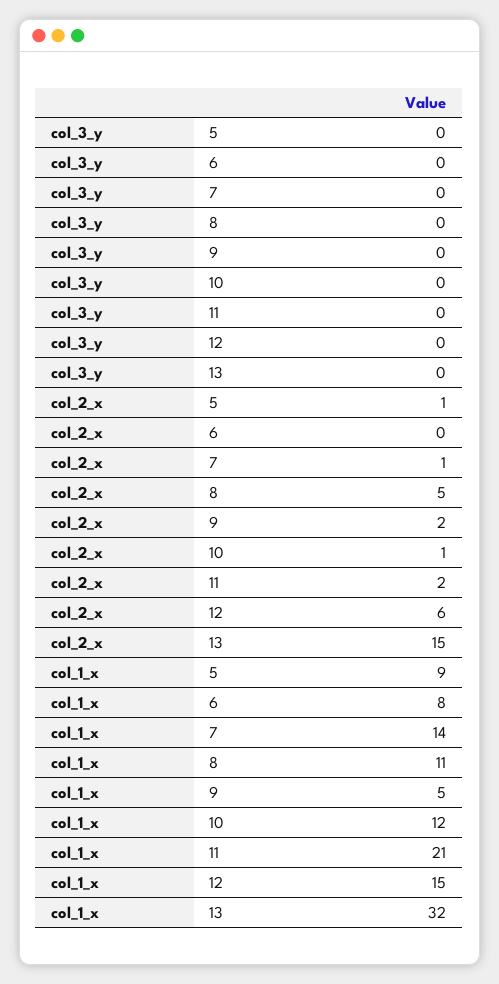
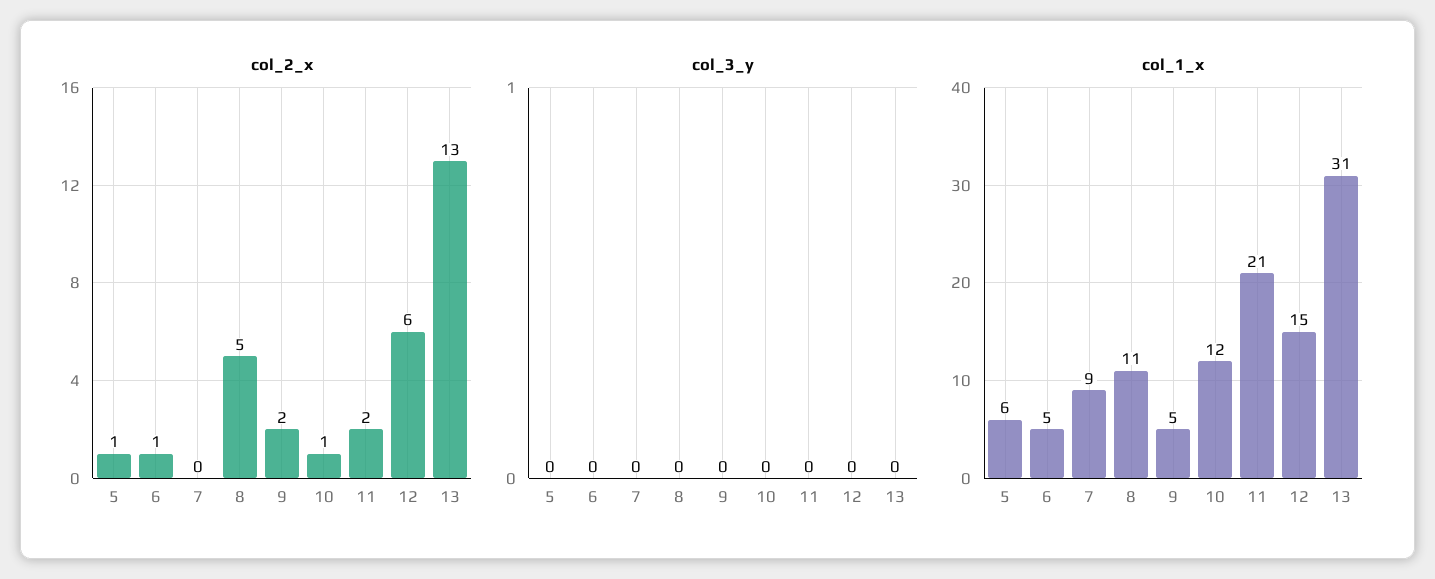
col_2_x, 6: 0 -> 1
col_2_x, 7: 1 -> 0
col_2_x, 13: 15 -> 13
col_1_x, 5: 9 -> 6
col_1_x, 6: 8 -> 5
col_1_x, 7: 14 -> 9
col_1_x, 13: 32 -> 31

